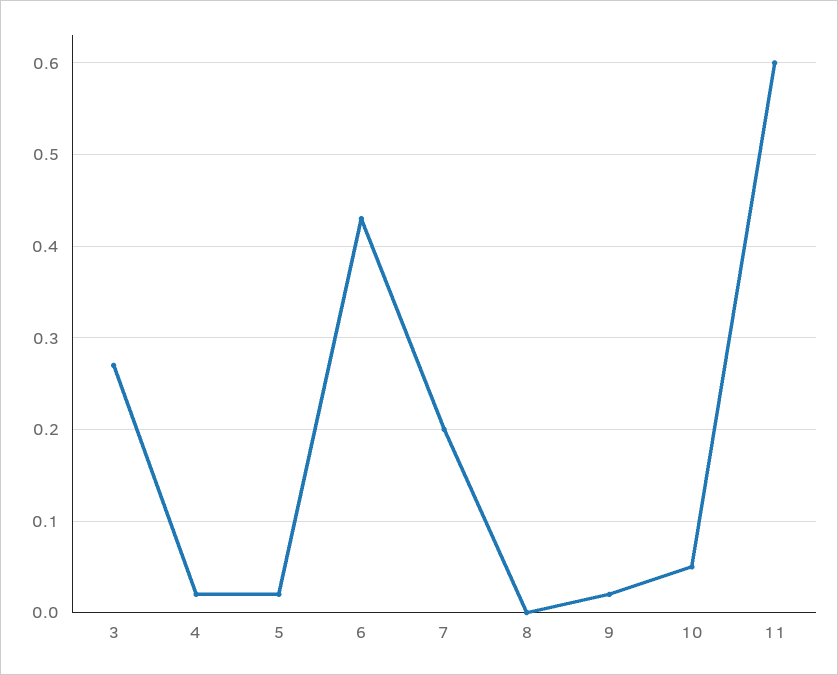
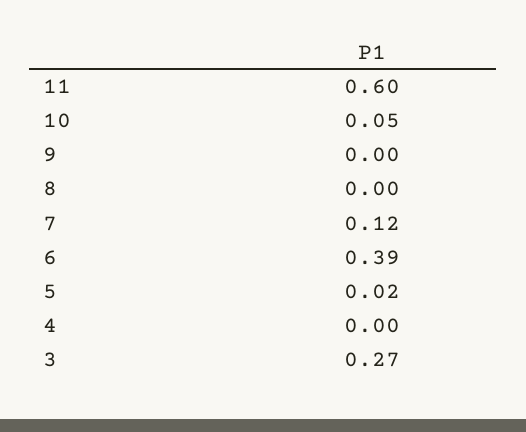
4: 0.02 -> 0
6: 0.43 -> 0.39
7: 0.2 -> 0.12
9: 0.02 -> 0

